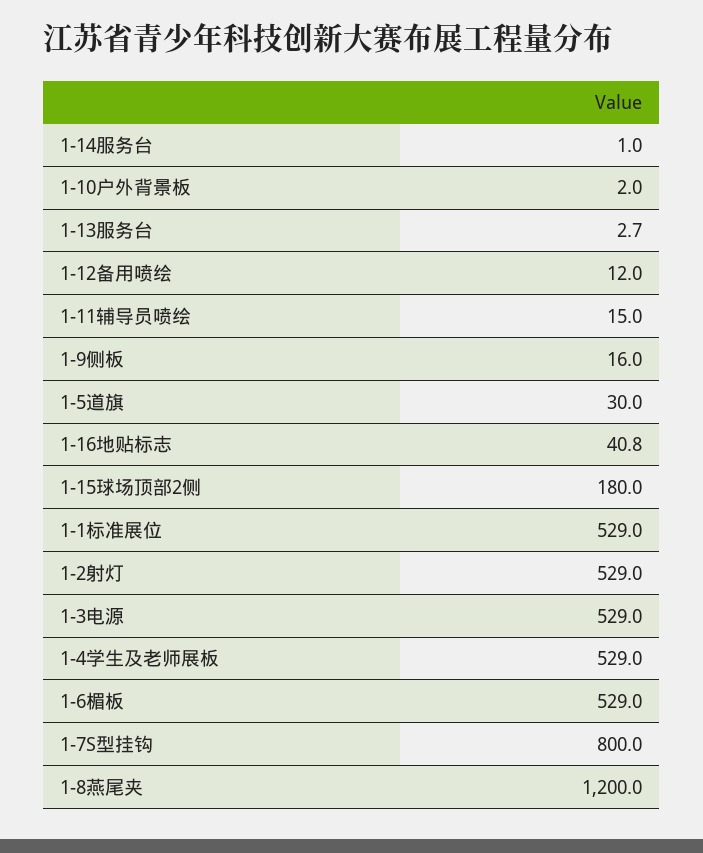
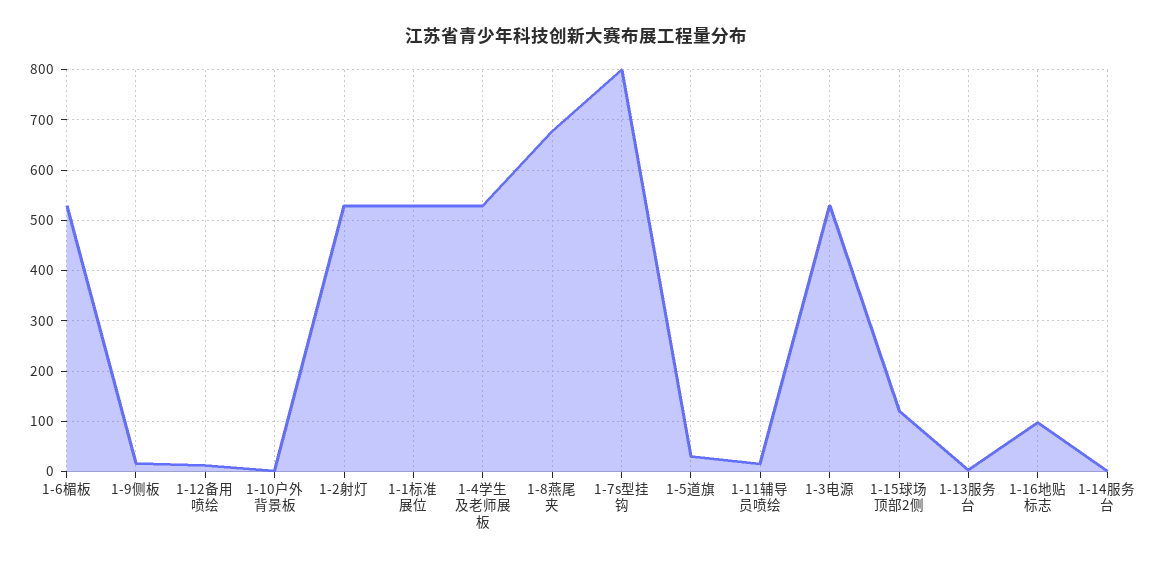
1-16地贴标志: 40.8 -> 100
1-15球场顶部2侧: 180 -> 120
1-8燕尾夹: 1200 -> 680

